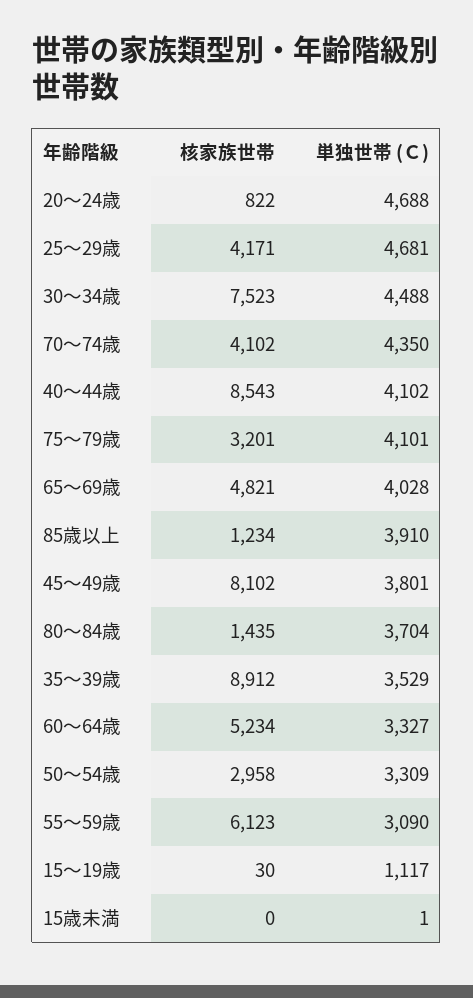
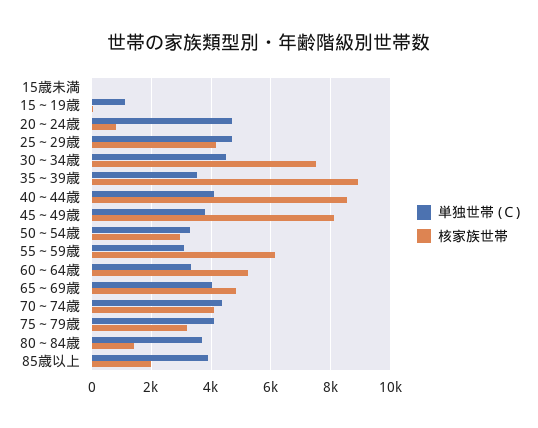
核家族世帯, 85歳以上: 1234 -> 2000

